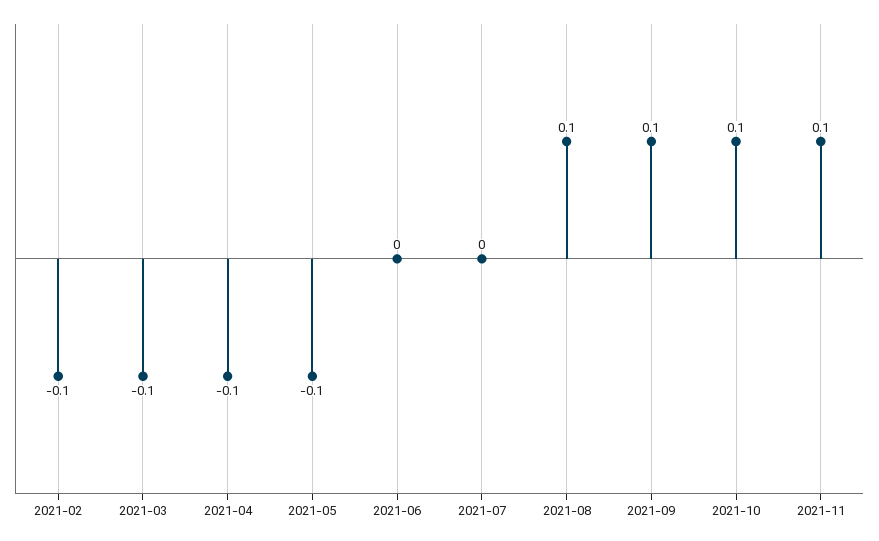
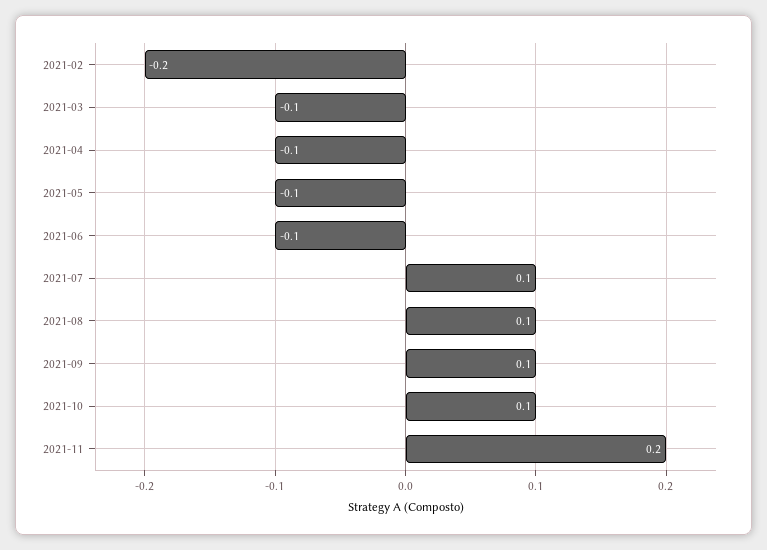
2021-02: -0.1 -> -0.2
2021-06: 0 -> -0.1
2021-07: 0 -> 0.1
2021-11: 0.1 -> 0.2

